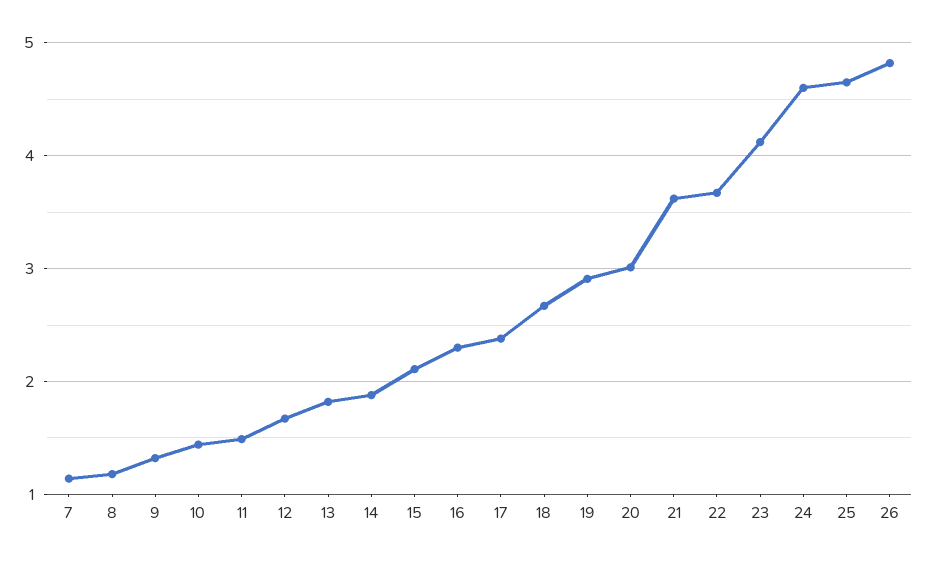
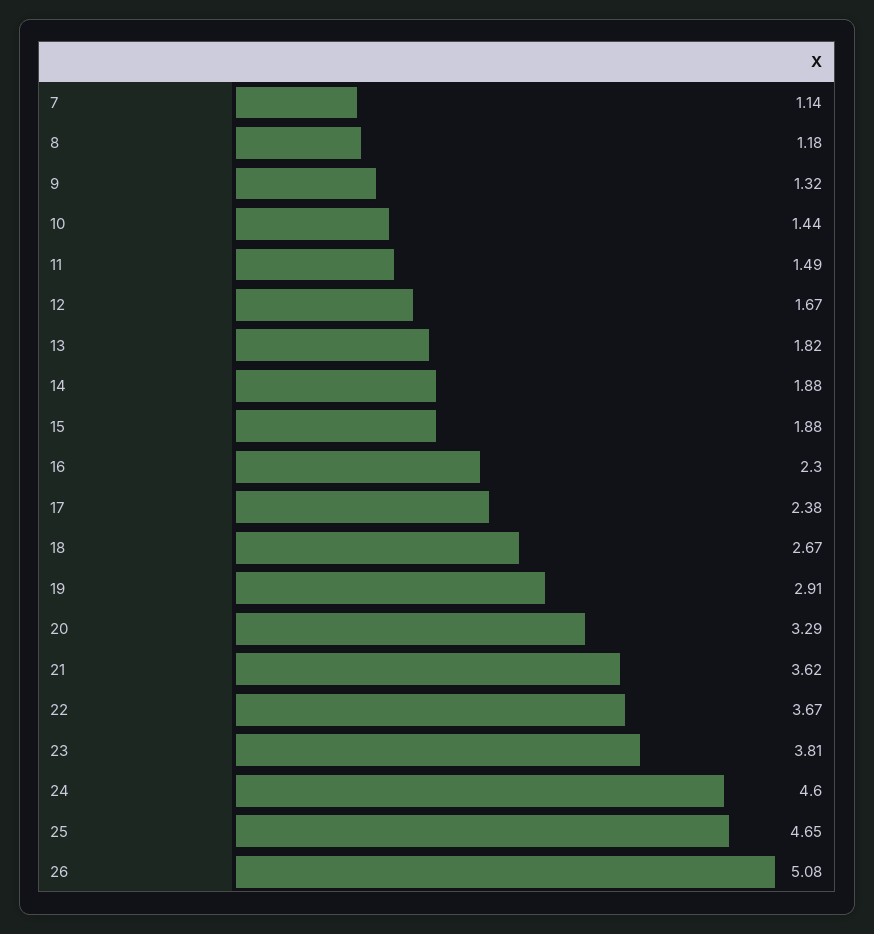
15: 2.1 -> 1.88
20: 3 -> 3.29
23: 4.1 -> 3.81
26: 4.8 -> 5.08

